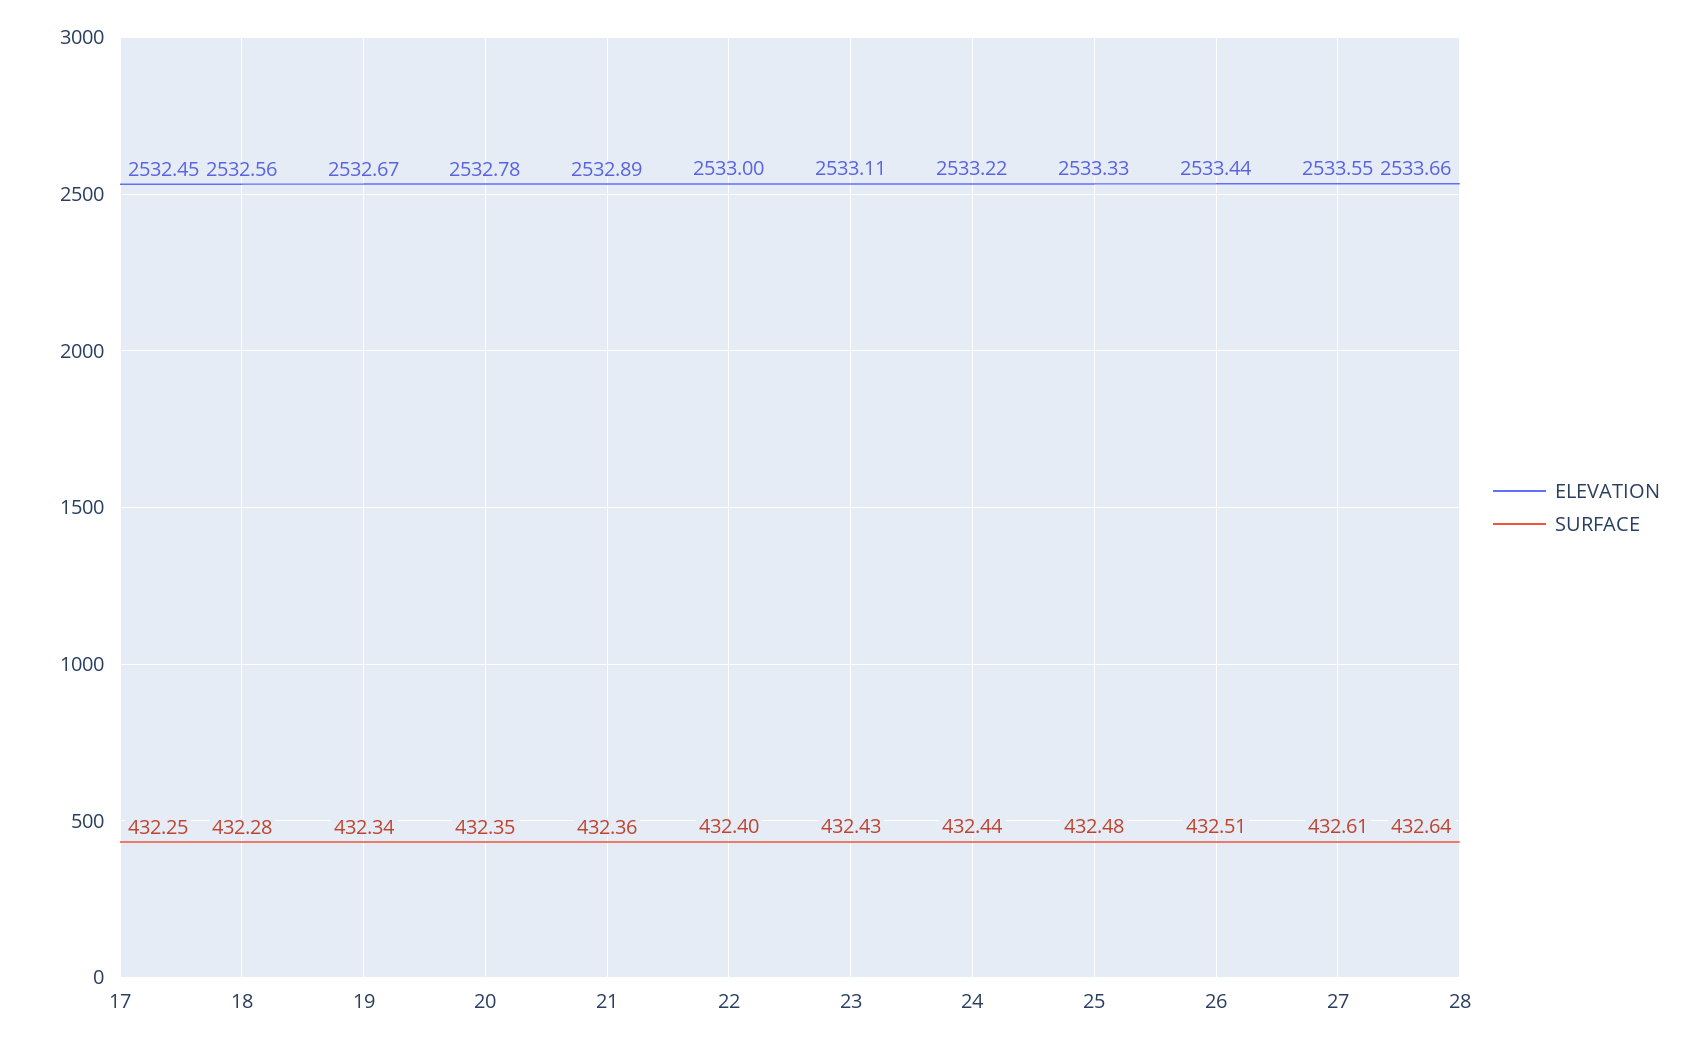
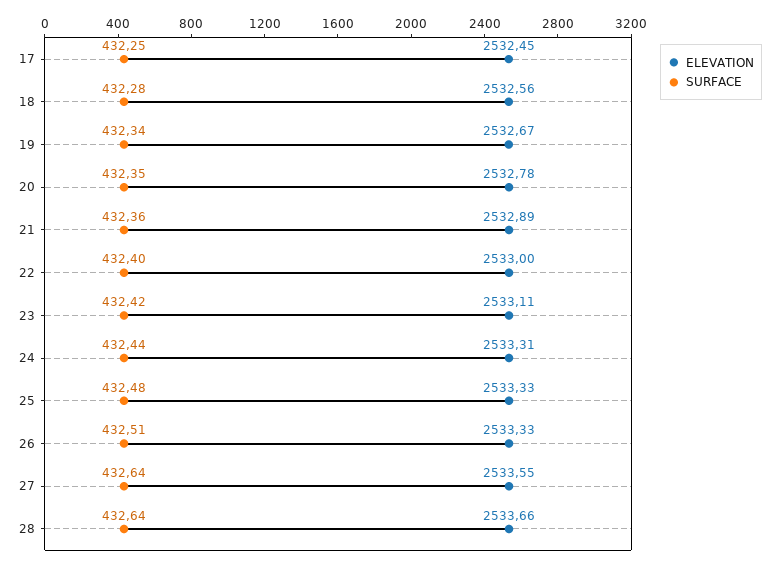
SURFACE, 23: 432.43 -> 432.42
ELEVATION, 24: 2533.22 -> 2533.31
ELEVATION, 26: 2533.44 -> 2533.33
SURFACE, 27: 432.61 -> 432.64

